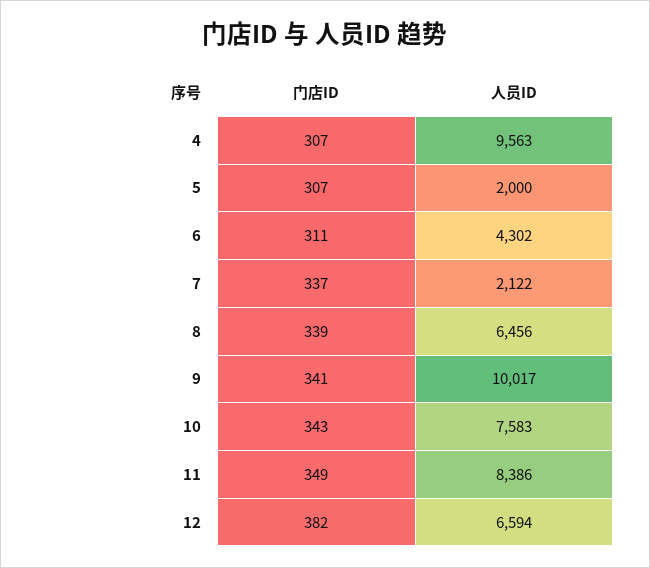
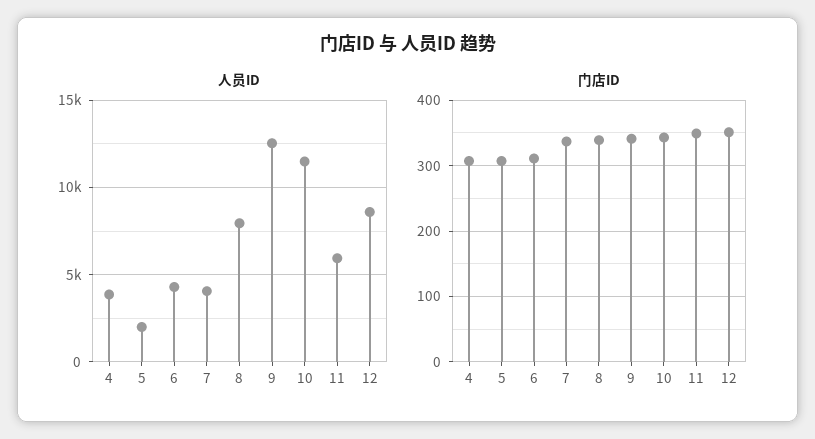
人员ID, 4: 9563 -> 4000
人员ID, 7: 2122 -> 4000
人员ID, 8: 6456 -> 8000
人员ID, 9: 10017 -> 12500
人员ID, 10: 7583 -> 11500
人员ID, 11: 8386 -> 6000
门店ID, 12: 382 -> 350
人员ID, 12: 6594 -> 8500

